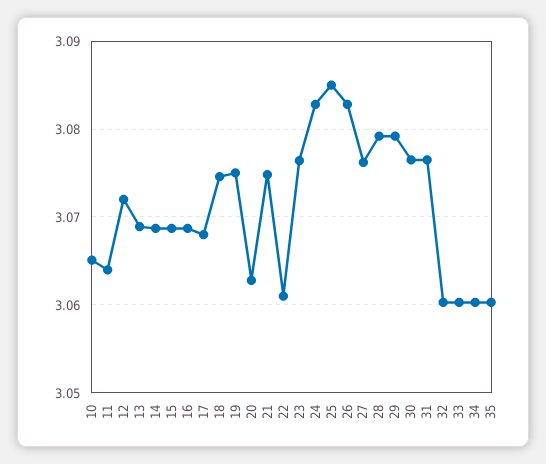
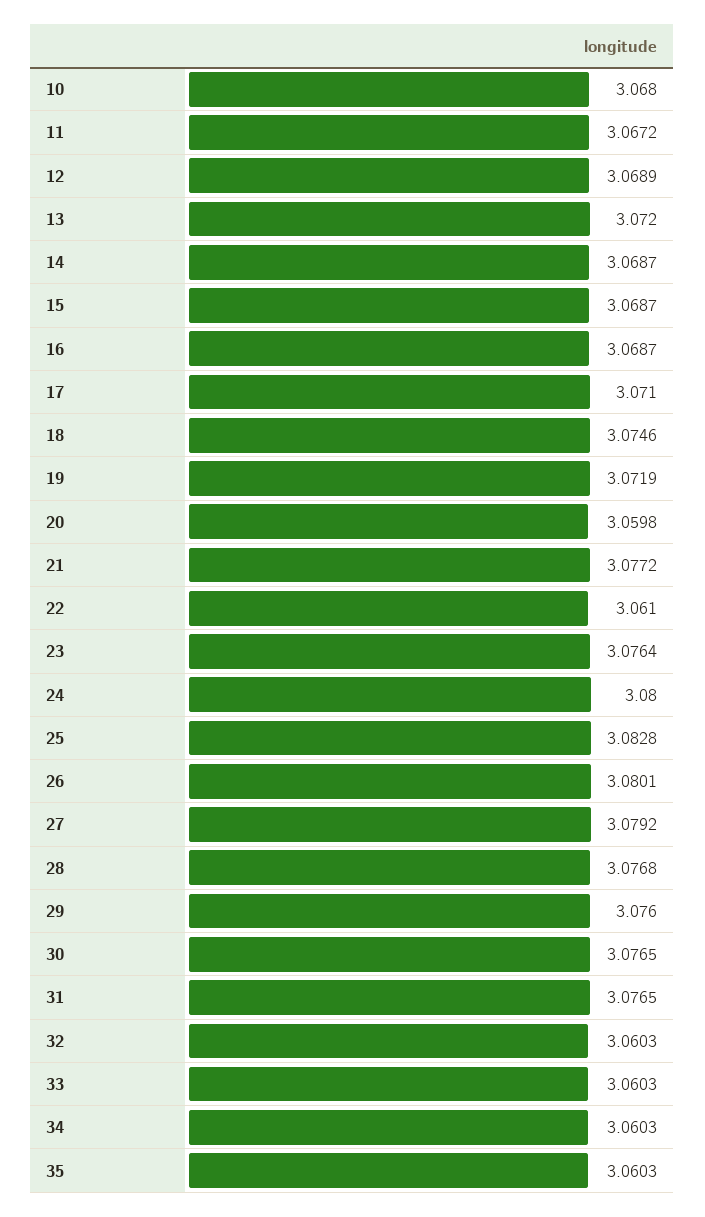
10: 3.065 -> 3.068
11: 3.064 -> 3.0672
12: 3.072 -> 3.0689
13: 3.069 -> 3.072
17: 3.068 -> 3.071
19: 3.075 -> 3.0719
20: 3.063 -> 3.0598
21: 3.075 -> 3.0772
24: 3.083 -> 3.08
25: 3.085 -> 3.0828
26: 3.083 -> 3.0801
27: 3.076 -> 3.0792
28: 3.079 -> 3.0768
29: 3.079 -> 3.076

